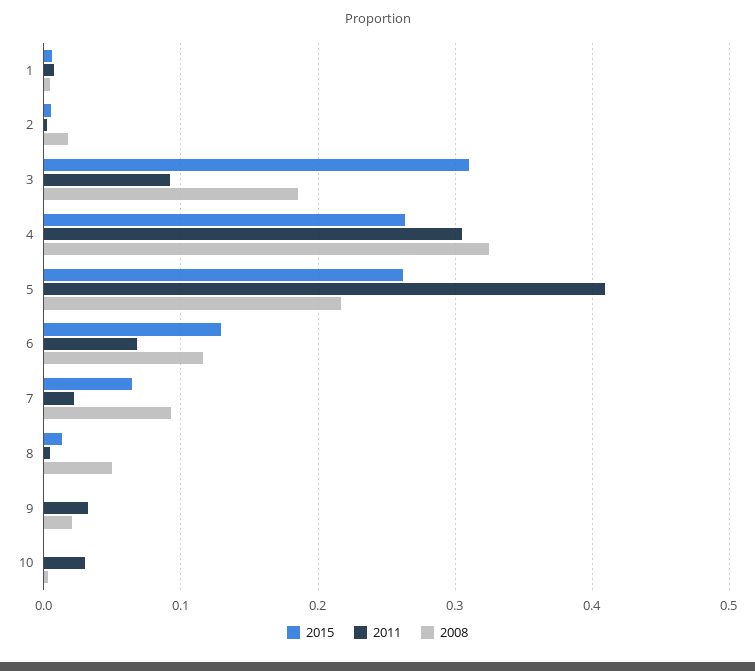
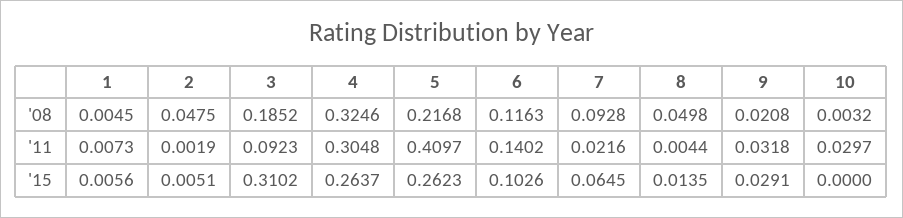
2008, 2: 0.02 -> 0.0475
2015, 6: 0.13 -> 0.1026
2011, 6: 0.07 -> 0.1402
2015, 9: 0 -> 0.0291

